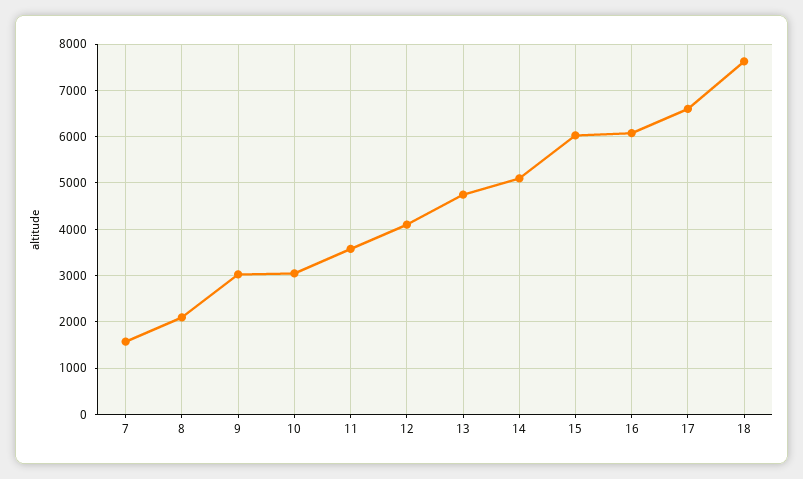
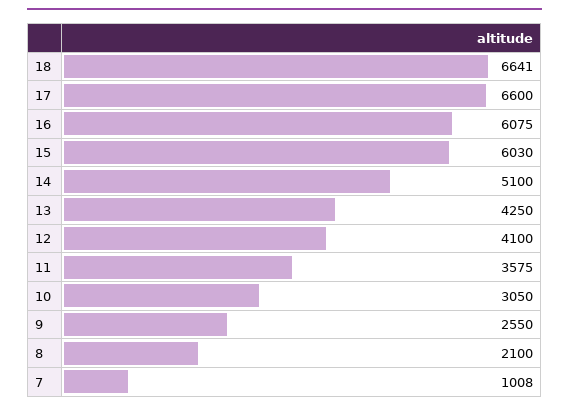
7: 1600 -> 1008
9: 3000 -> 2550
13: 4800 -> 4250
18: 7600 -> 6641

